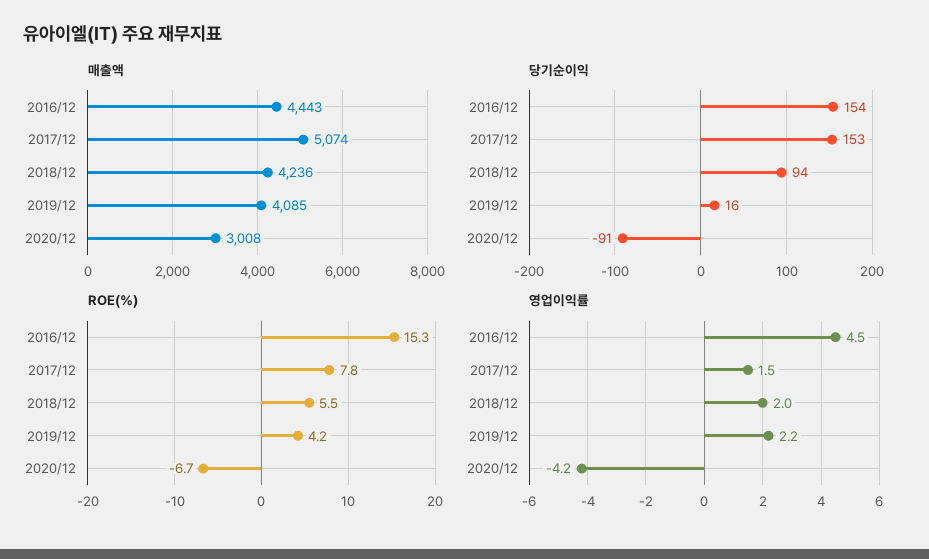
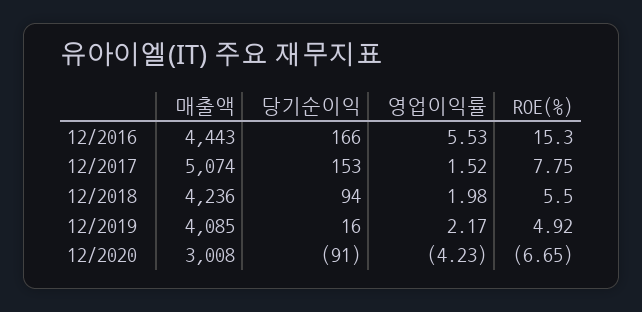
당기순이익, 2016/12: 154 -> 166
ROE(%), 2019/12: 4.2 -> 4.92
영업이익률, 2016/12: 4.5 -> 5.53

